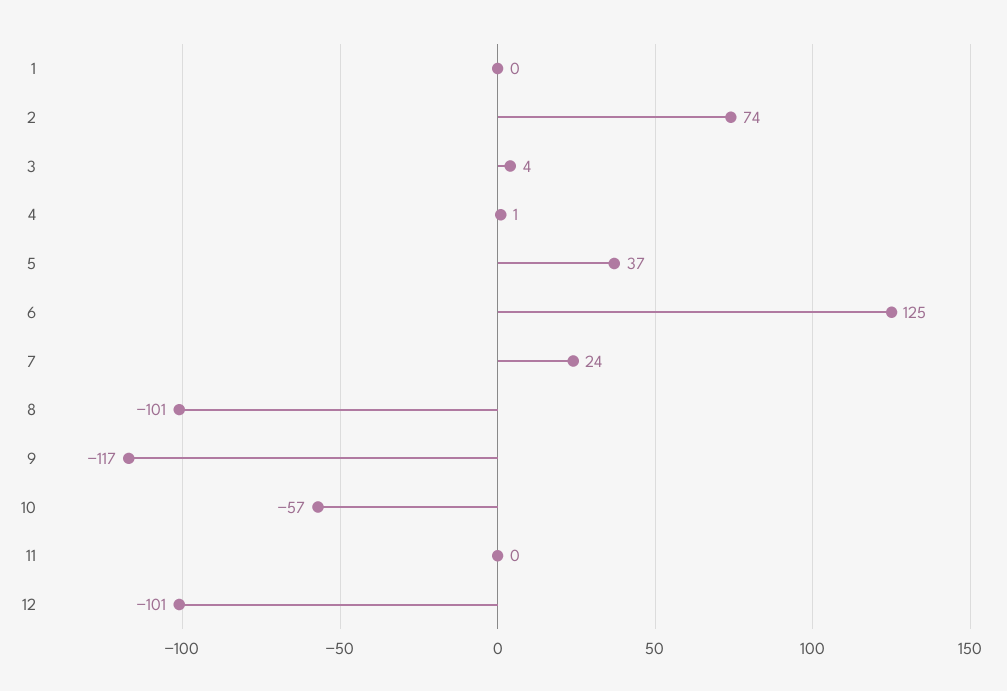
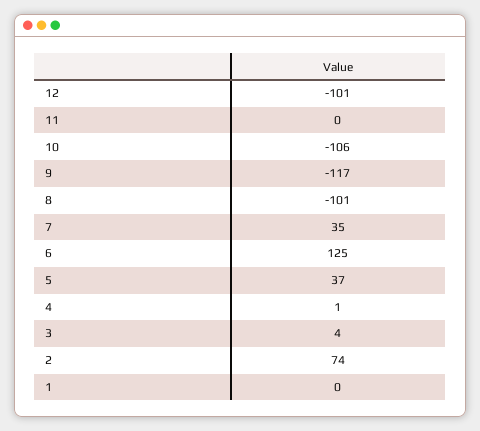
7: 24 -> 35
10: -57 -> -106

